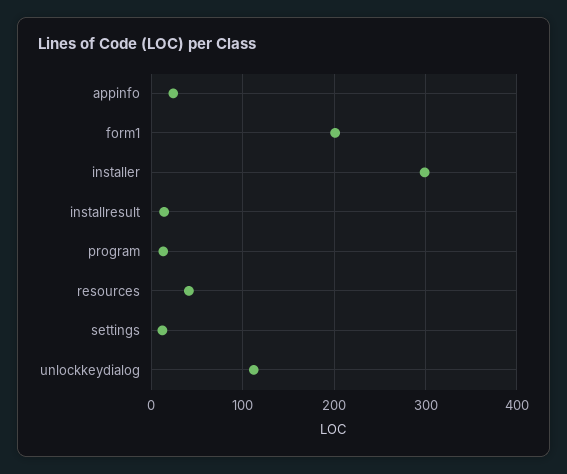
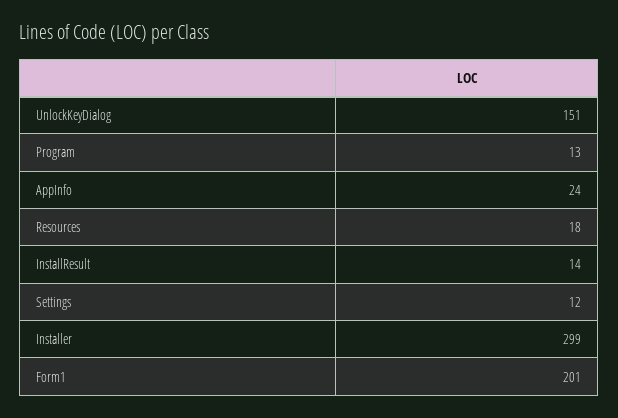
resources: 40 -> 18
unlockkeydialog: 110 -> 151

